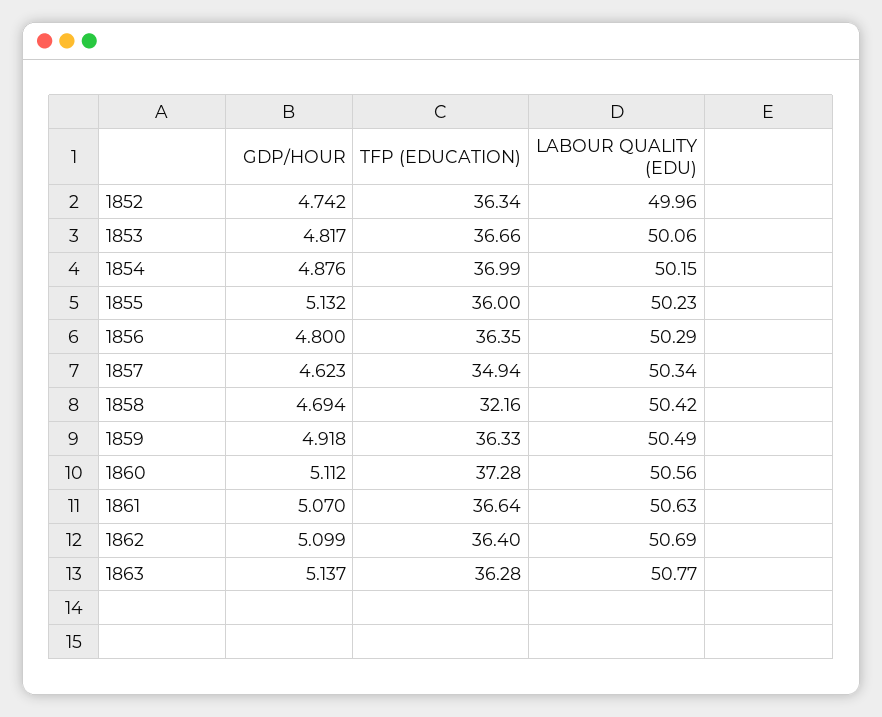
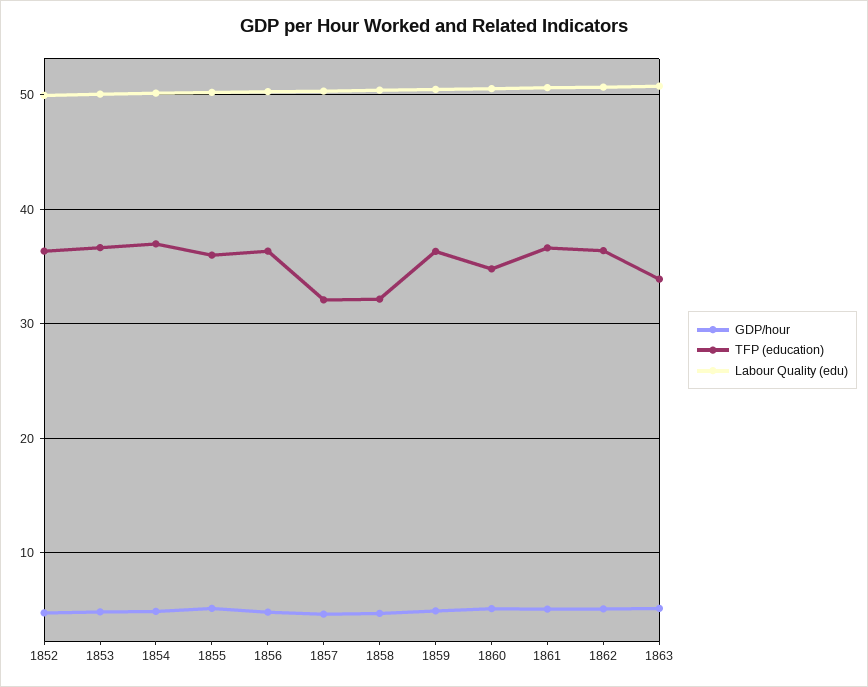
TFP (EDUCATION), 1857: 34.94 -> 32
TFP (EDUCATION), 1860: 37.28 -> 35
TFP (EDUCATION), 1863: 36.28 -> 34

